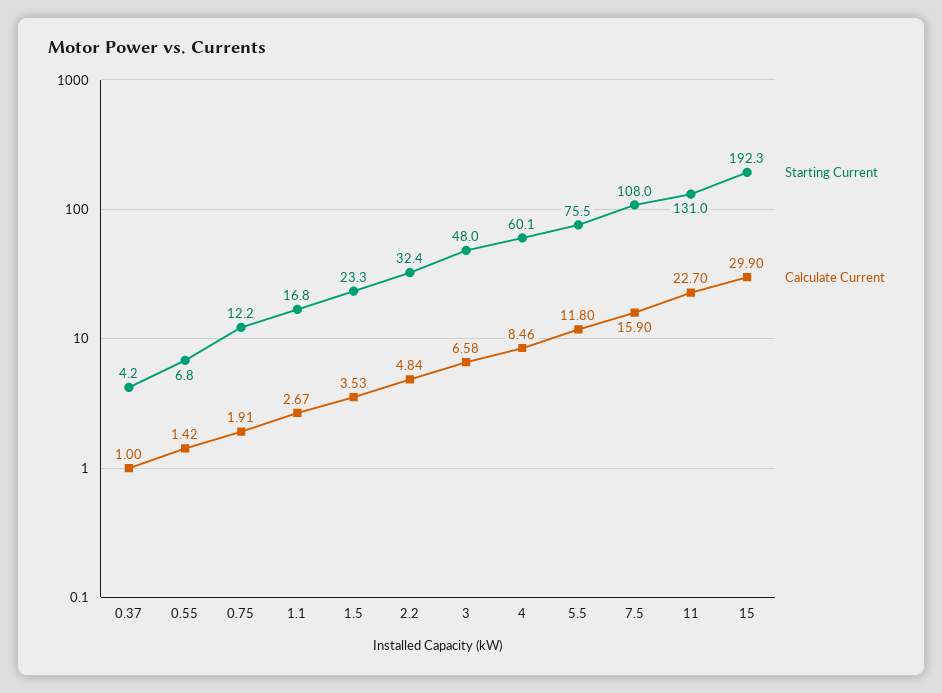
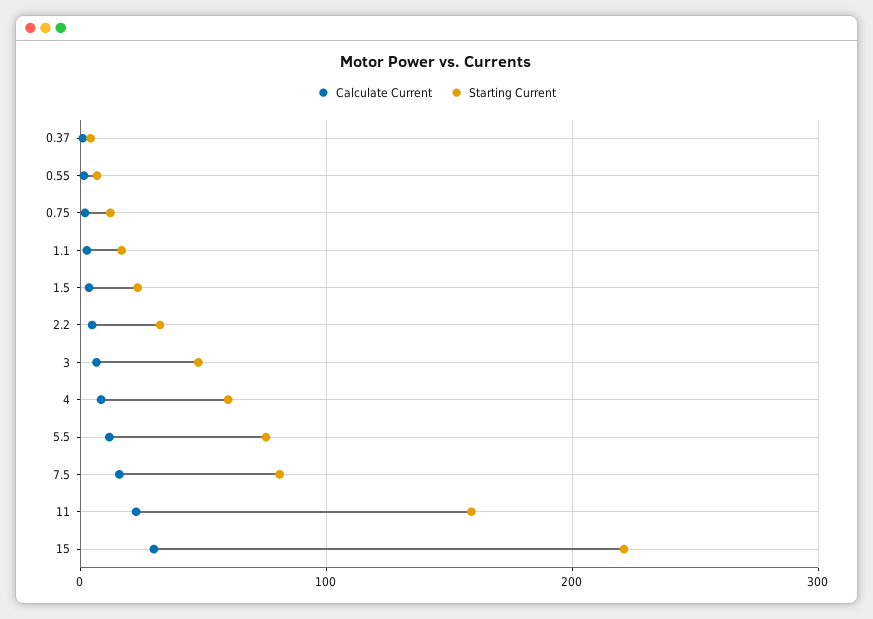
Starting Current, 7.5: 108 -> 80
Starting Current, 11: 131 -> 160
Starting Current, 15: 192.3 -> 220

